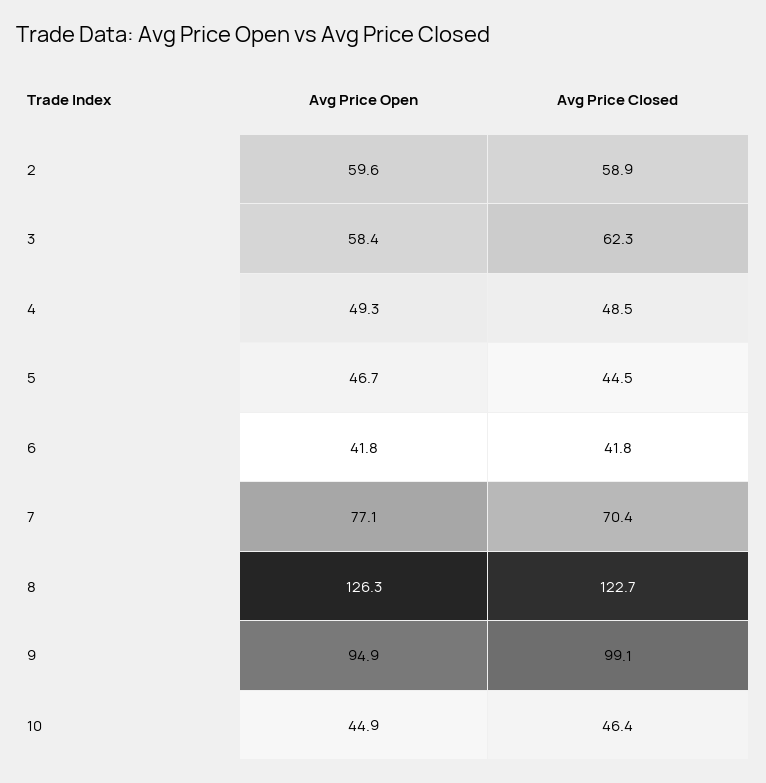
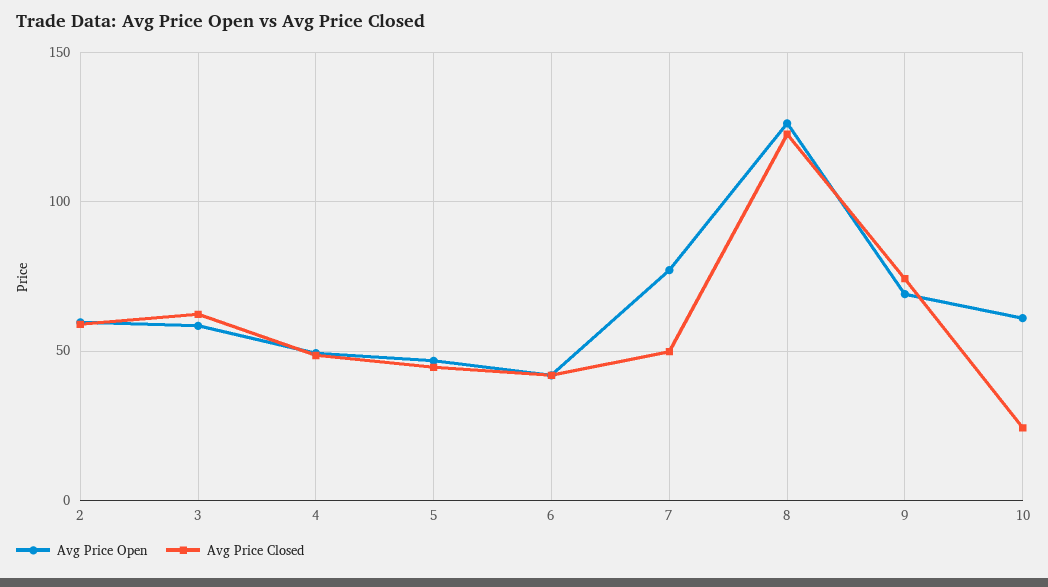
Avg Price Closed, 7: 70.4 -> 50
Avg Price Open, 9: 94.9 -> 70
Avg Price Closed, 9: 99.1 -> 75
Avg Price Open, 10: 44.9 -> 60
Avg Price Closed, 10: 46.4 -> 25

